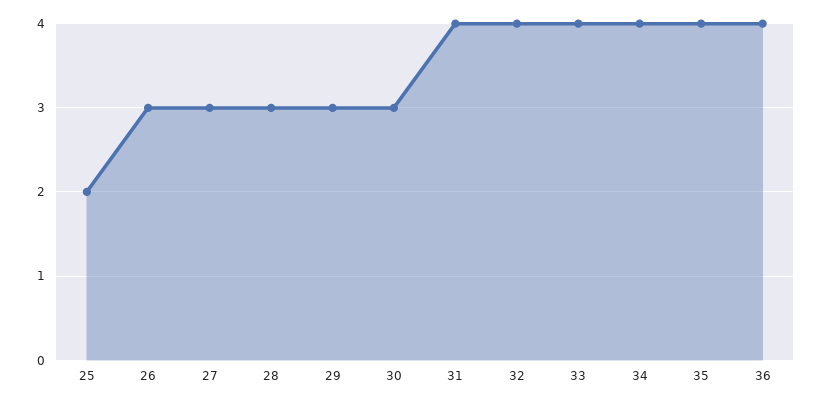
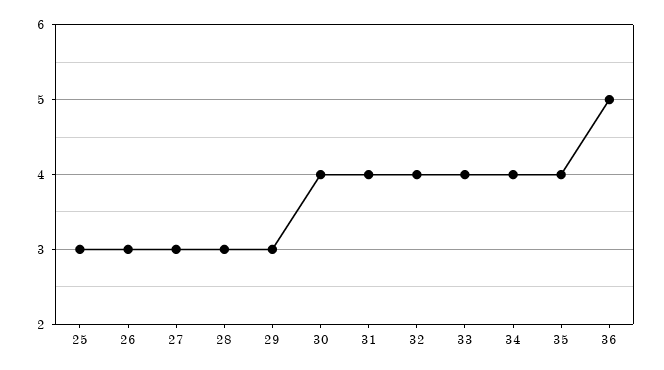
25: 2 -> 3
30: 3 -> 4
36: 4 -> 5

